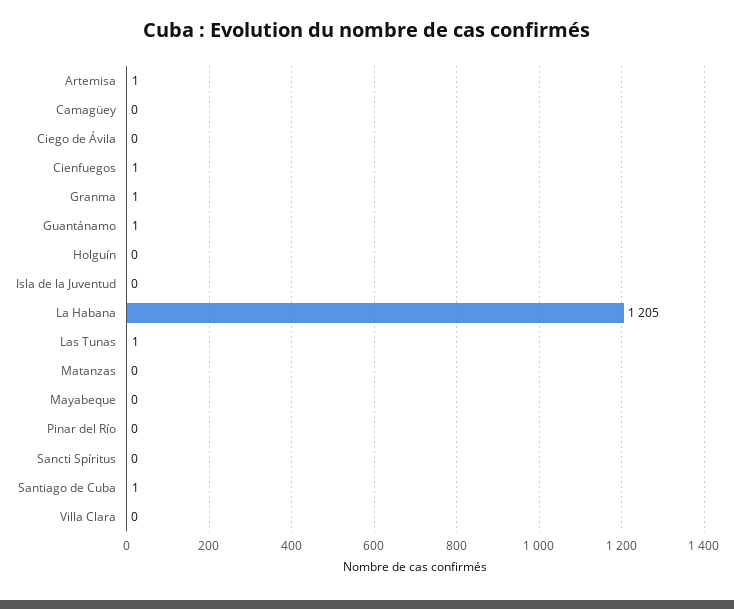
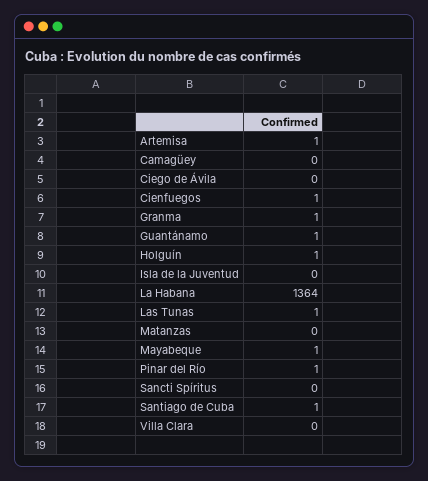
Holguín: 0 -> 1
La Habana: 1205 -> 1364
Mayabeque: 0 -> 1
Pinar del Río: 0 -> 1

